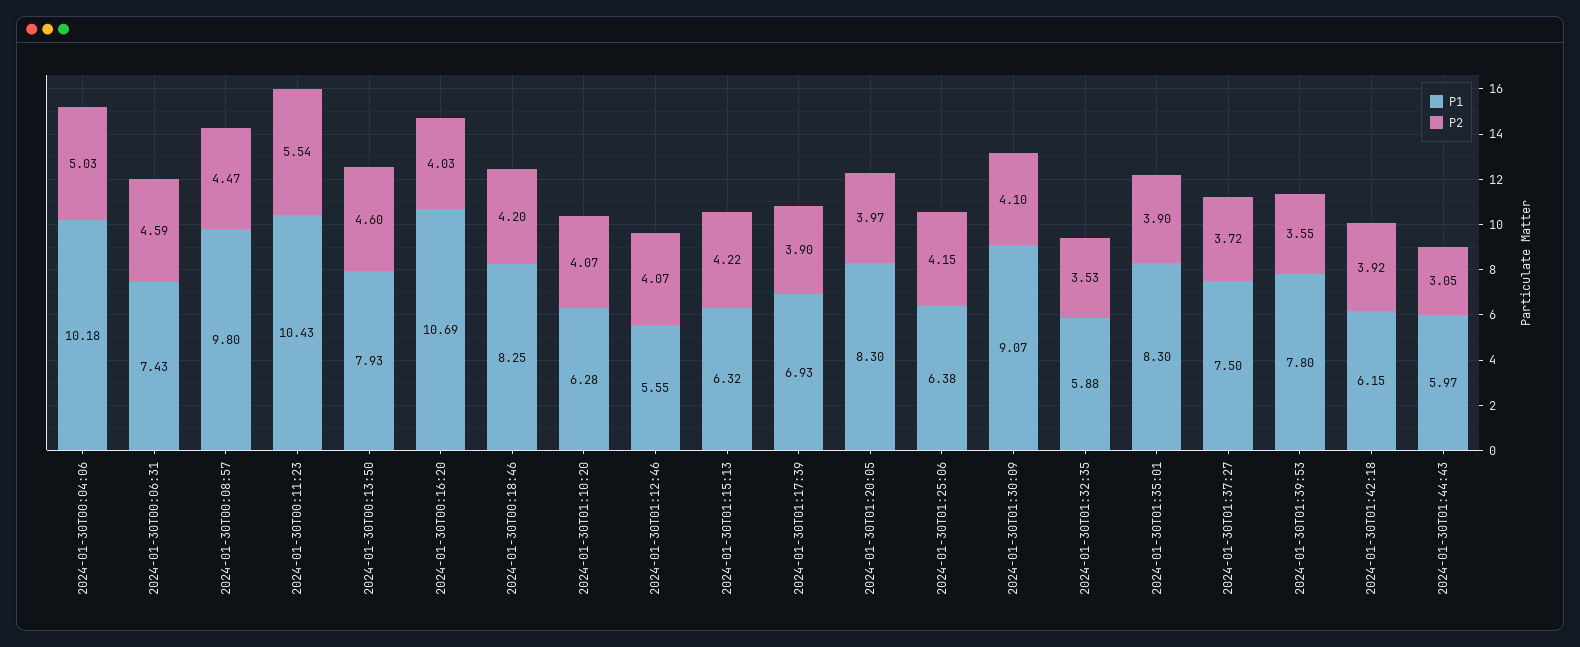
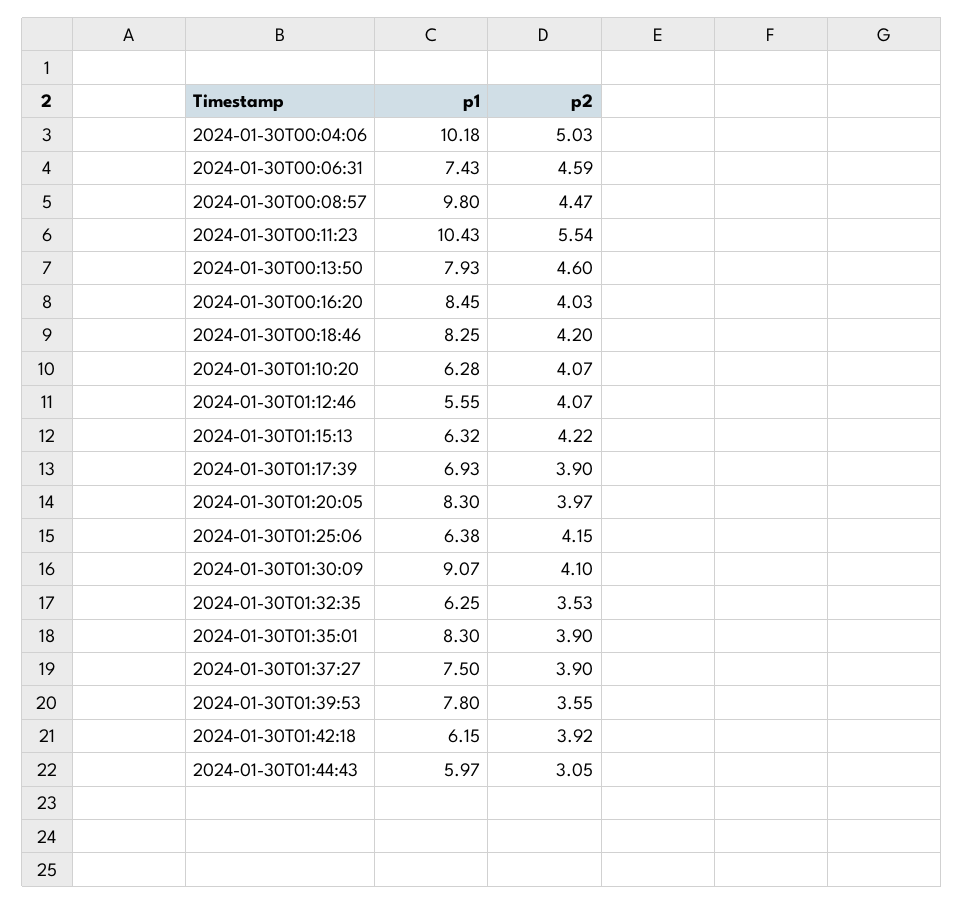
P1, 2024-01-30T00:16:20: 10.69 -> 8.45
P1, 2024-01-30T01:32:35: 5.88 -> 6.25
P2, 2024-01-30T01:37:27: 3.72 -> 3.9

